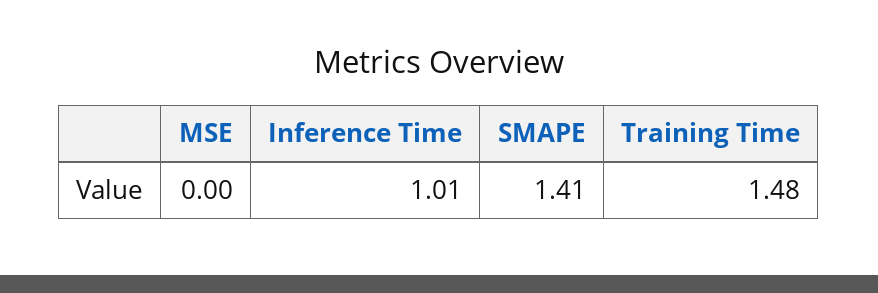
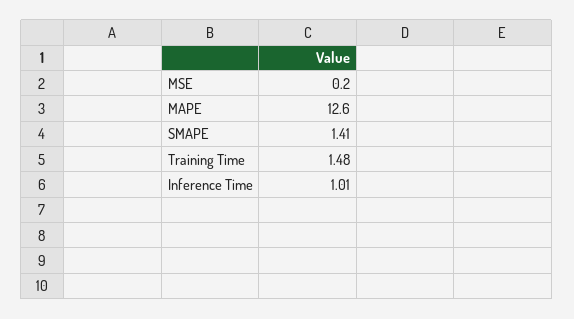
MSE: 0 -> 0.2
MAPE: none -> 12.6

